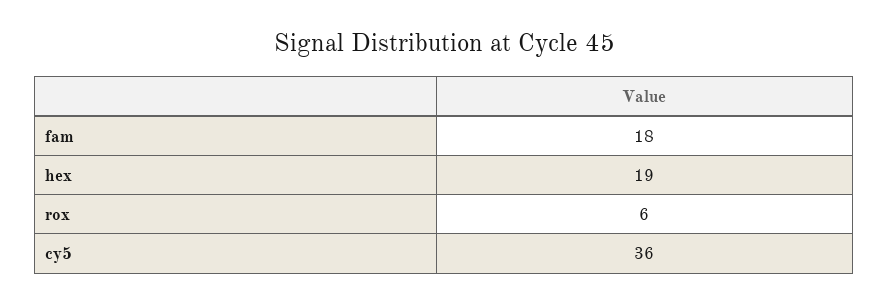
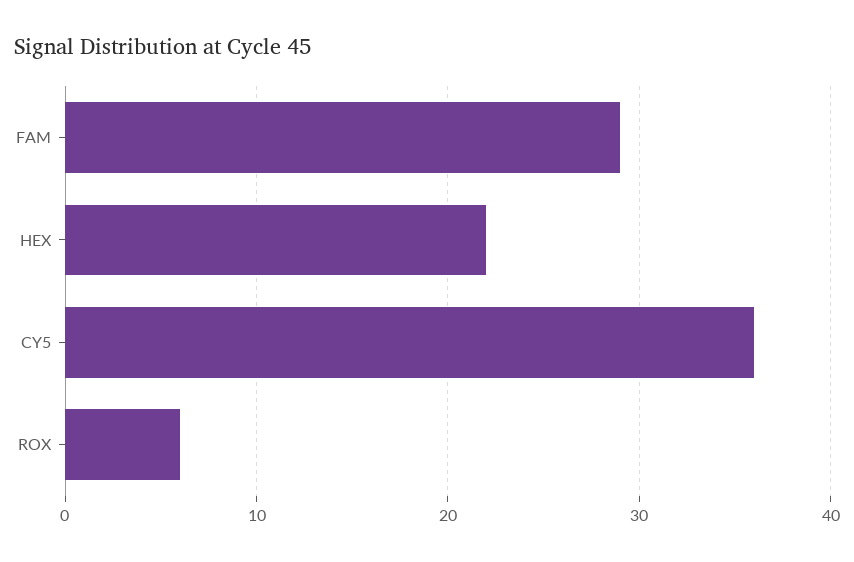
fam: 18 -> 29
hex: 19 -> 22

